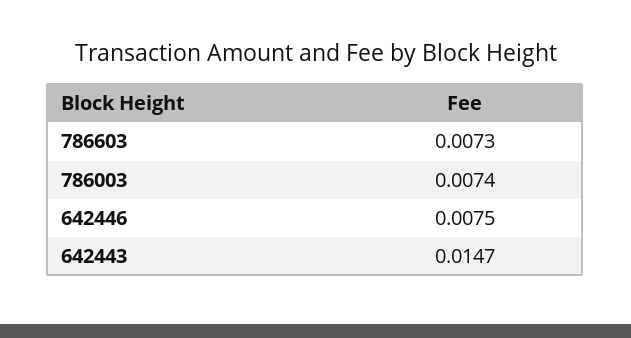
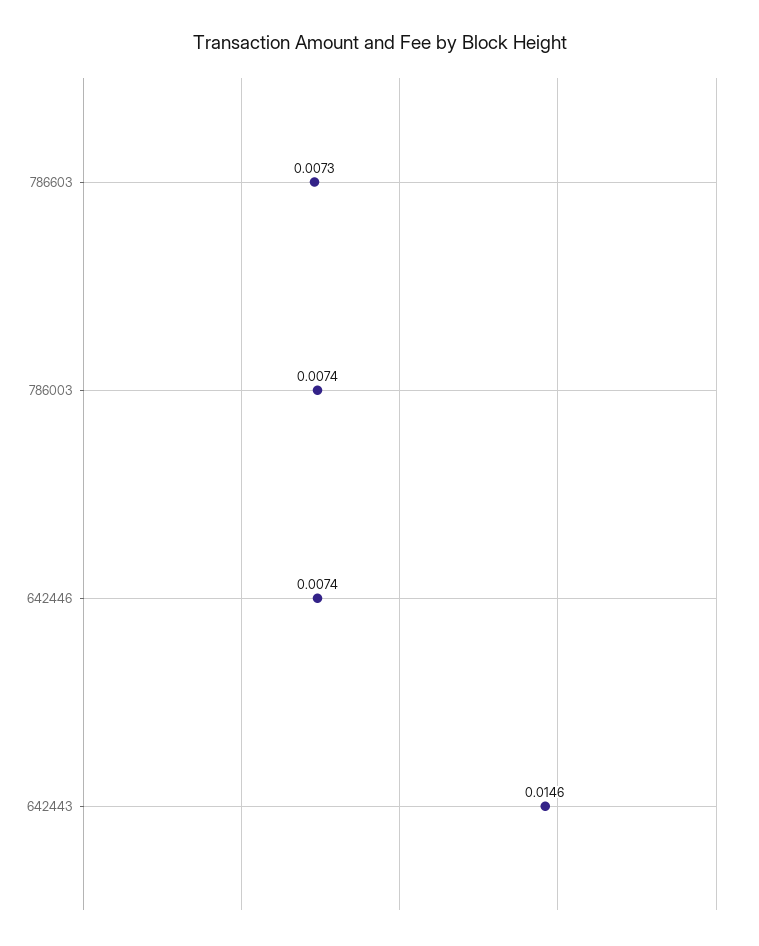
642446: 0.0075 -> 0.0074
642443: 0.0147 -> 0.0146

